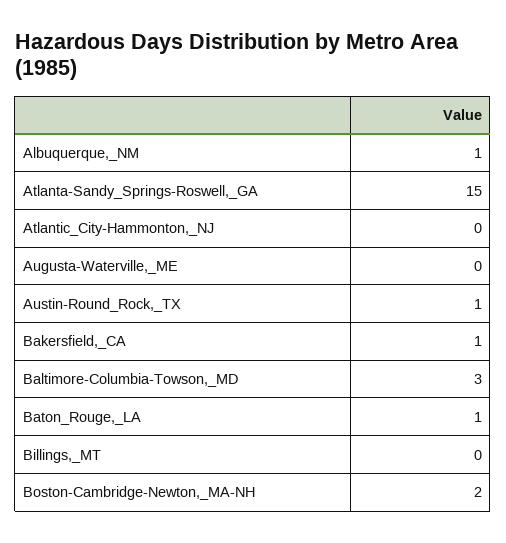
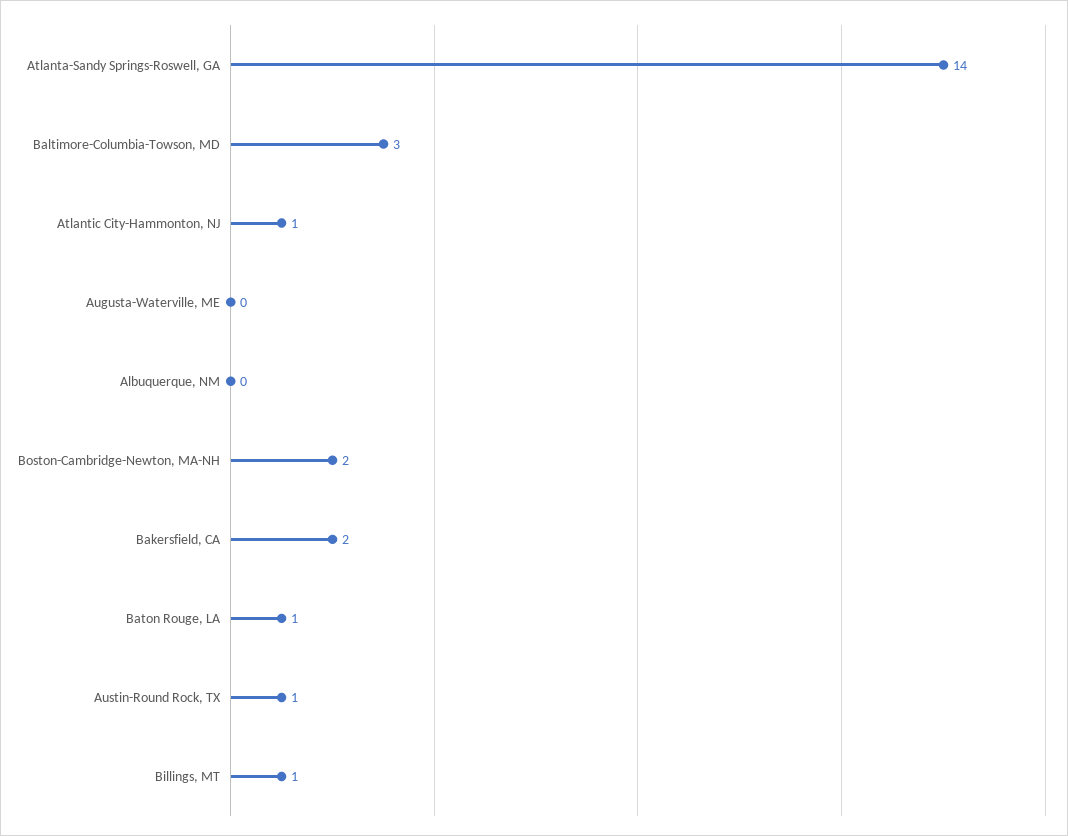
Albuquerque,_NM: 1 -> 0
Atlanta-Sandy_Springs-Roswell,_GA: 15 -> 14
Atlantic_City-Hammonton,_NJ: 0 -> 1
Bakersfield,_CA: 1 -> 2
Billings,_MT: 0 -> 1

